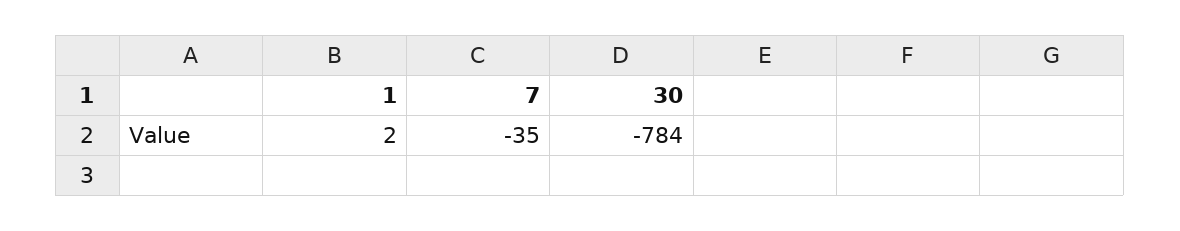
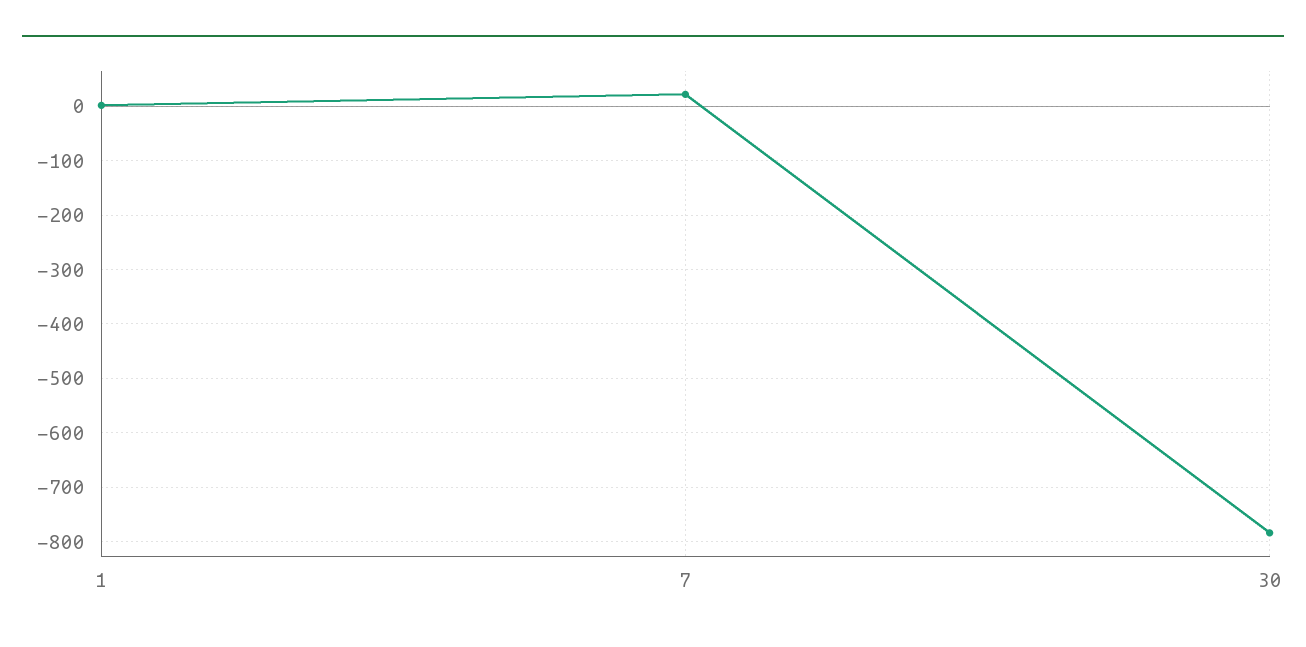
7: -35 -> 20

